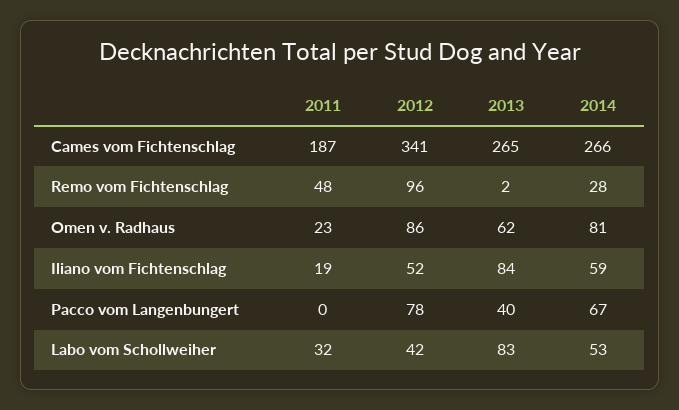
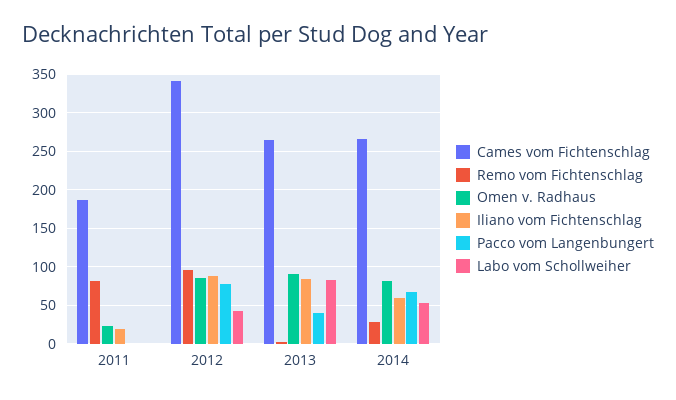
Remo vom Fichtenschlag, 2011: 48 -> 80
Omen v. Radhaus, 2013: 62 -> 90
Iliano vom Fichtenschlag, 2012: 52 -> 90
Labo vom Schollweiher, 2011: 32 -> 0

